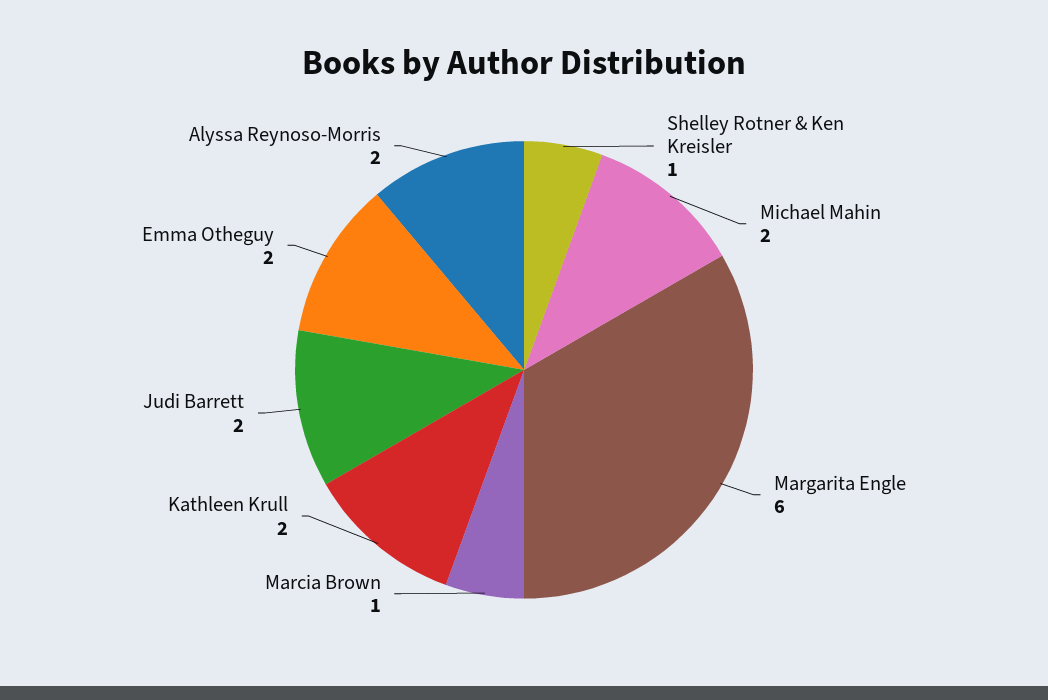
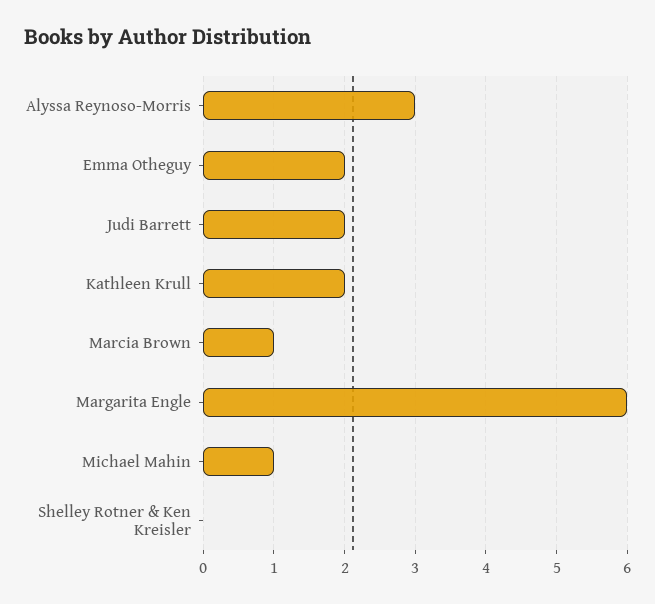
Shelley Rotner & Ken Kreisler: 1 -> 0
Michael Mahin: 2 -> 1
Alyssa Reynoso-Morris: 2 -> 3

